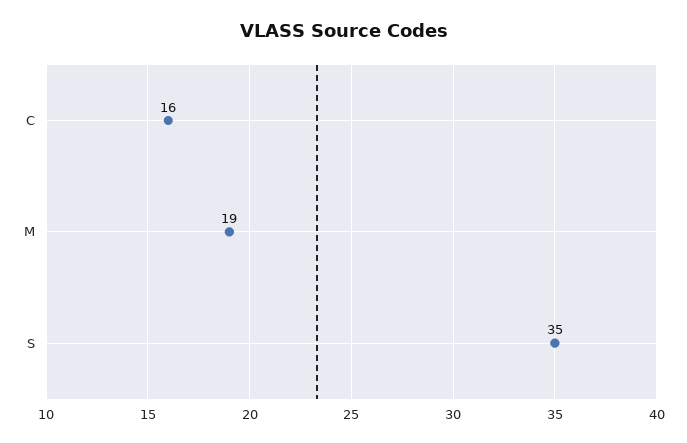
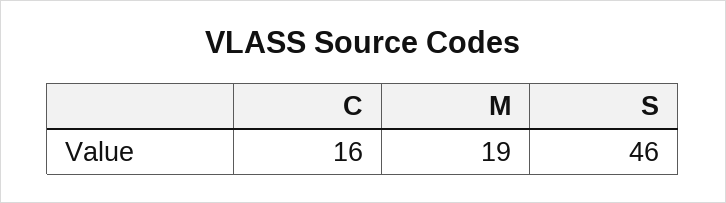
S: 35 -> 46

